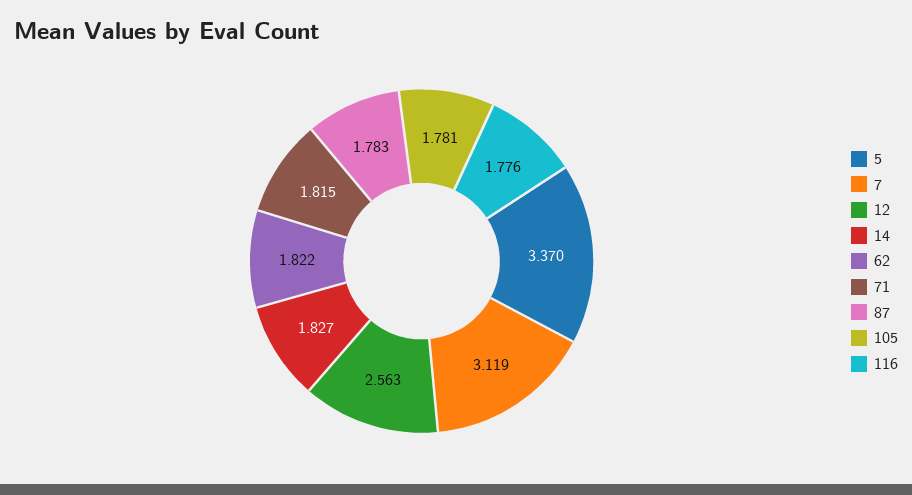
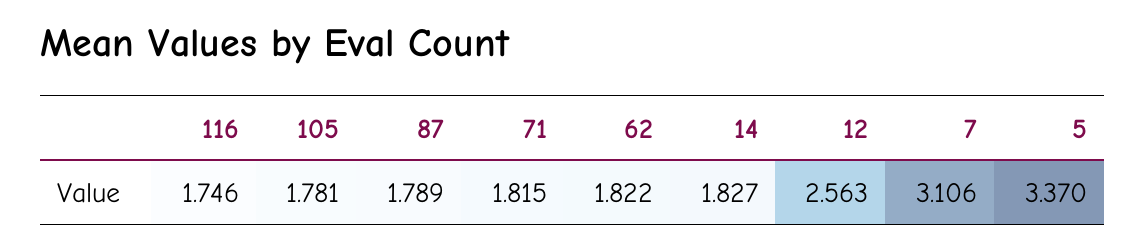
7: 3.119 -> 3.106
87: 1.783 -> 1.789
116: 1.776 -> 1.746

